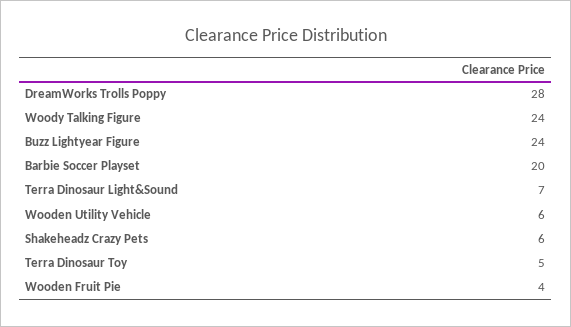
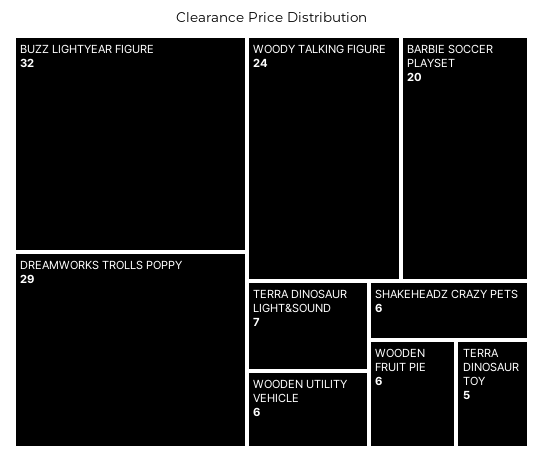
DreamWorks Trolls Poppy: 28 -> 29
Buzz Lightyear Figure: 24 -> 32
Wooden Fruit Pie: 4 -> 6

